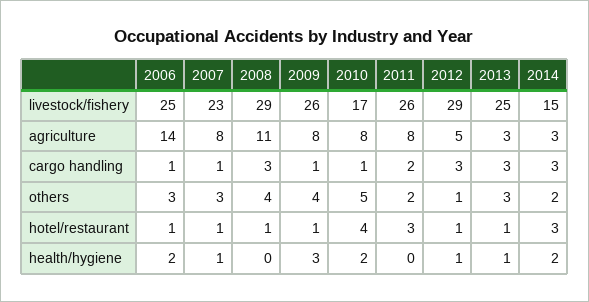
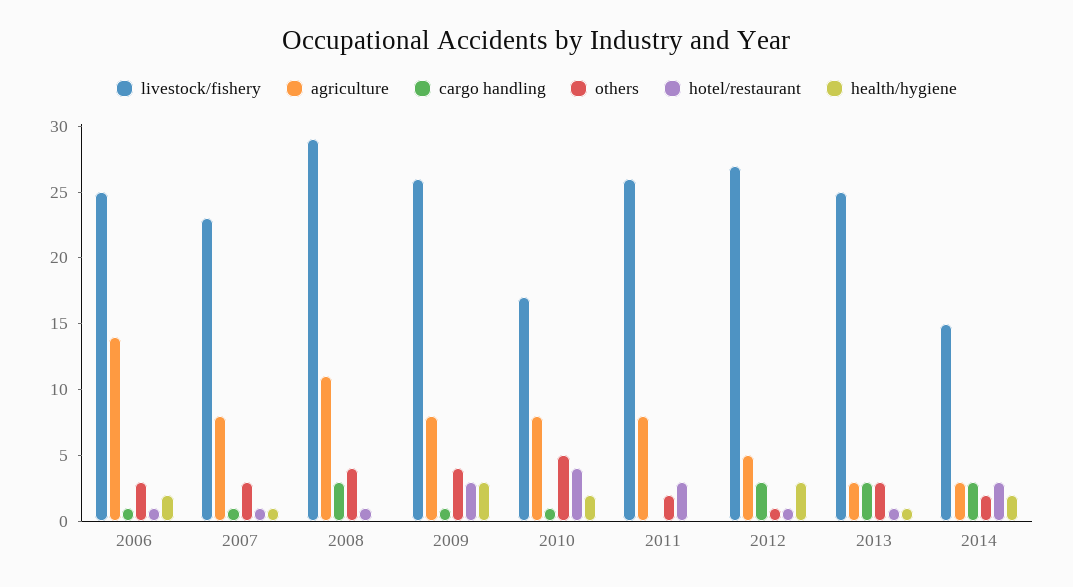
livestock/fishery, 2012: 29 -> 27
cargo handling, 2011: 2 -> 0
hotel/restaurant, 2009: 1 -> 3
health/hygiene, 2012: 1 -> 3

